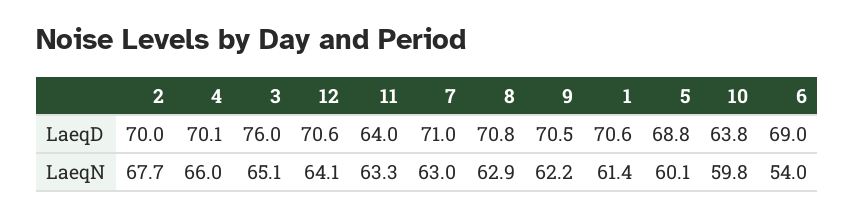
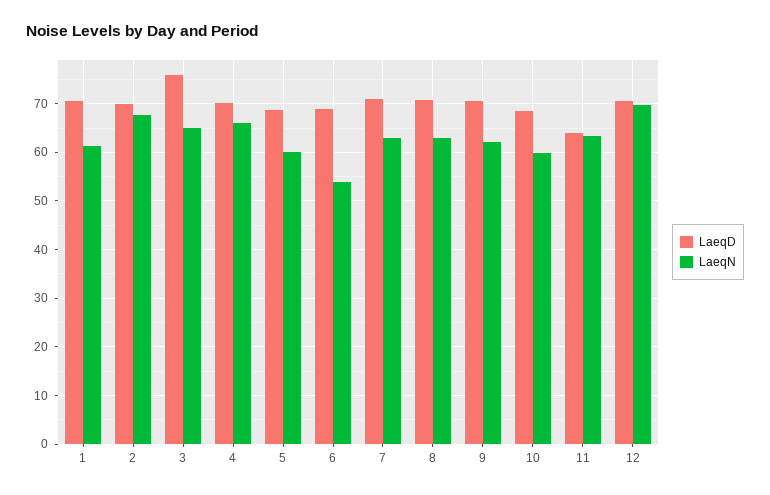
LaeqD, 10: 63.8 -> 68
LaeqN, 12: 64.1 -> 70

